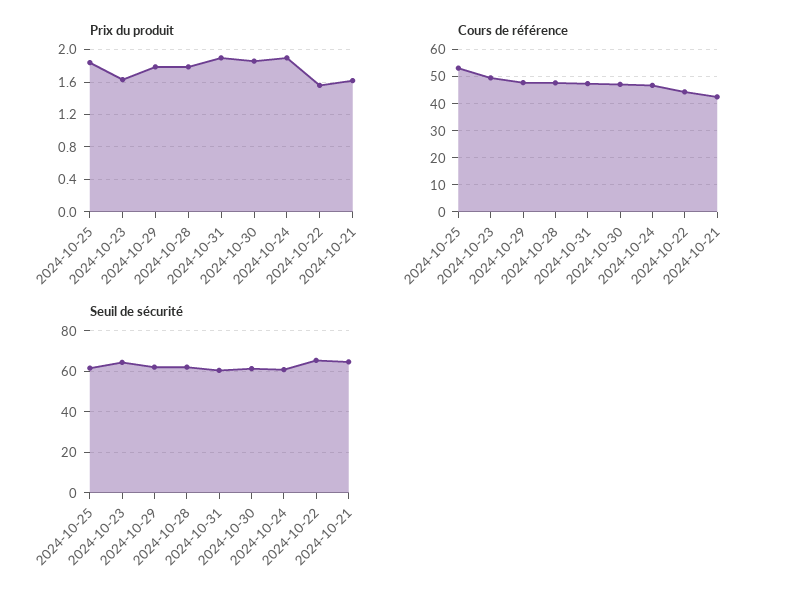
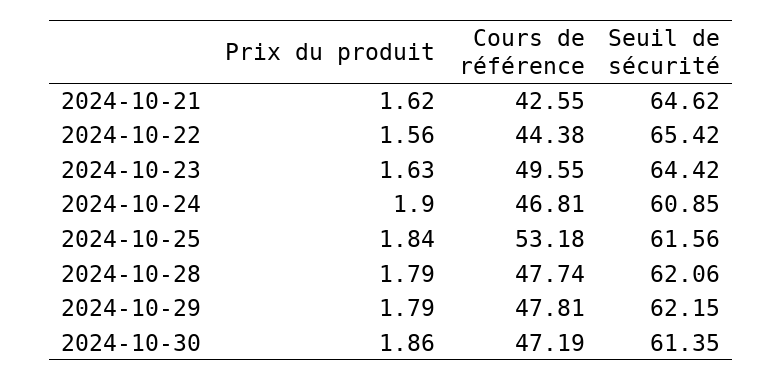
Prix du produit, 2024-10-31: 1.9 -> none
Cours de référence, 2024-10-31: 47.5 -> none
Seuil de sécurité, 2024-10-31: 60 -> none

